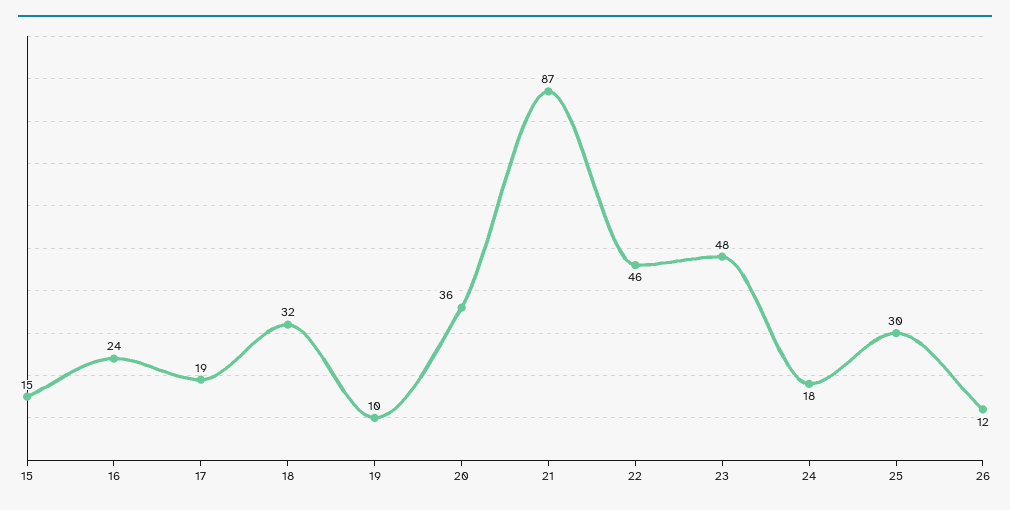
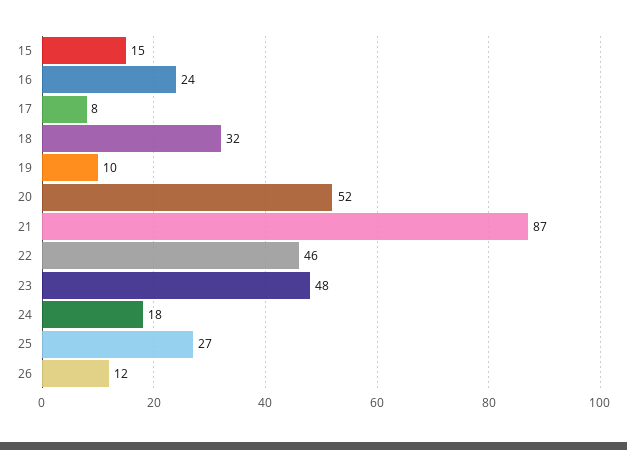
17: 19 -> 8
20: 36 -> 52
25: 30 -> 27

